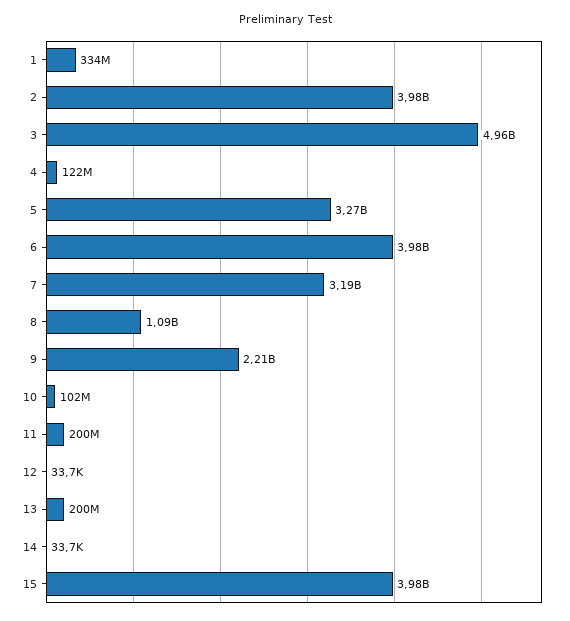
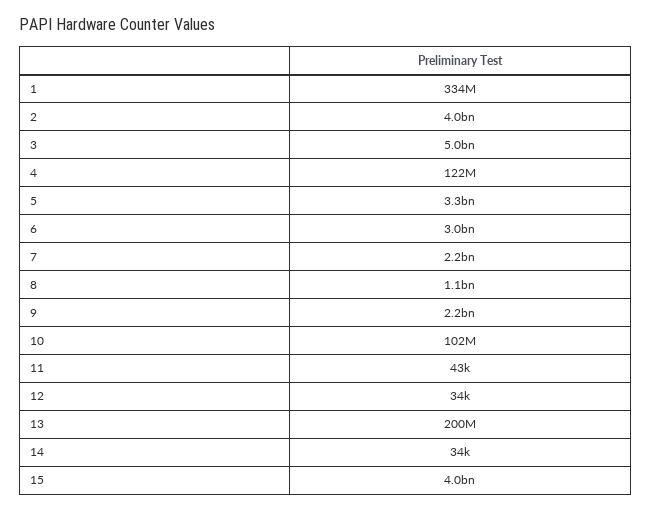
6: 3980000000 -> 3000000000
7: 3190000000 -> 2200000000
11: 200000000 -> 43000

